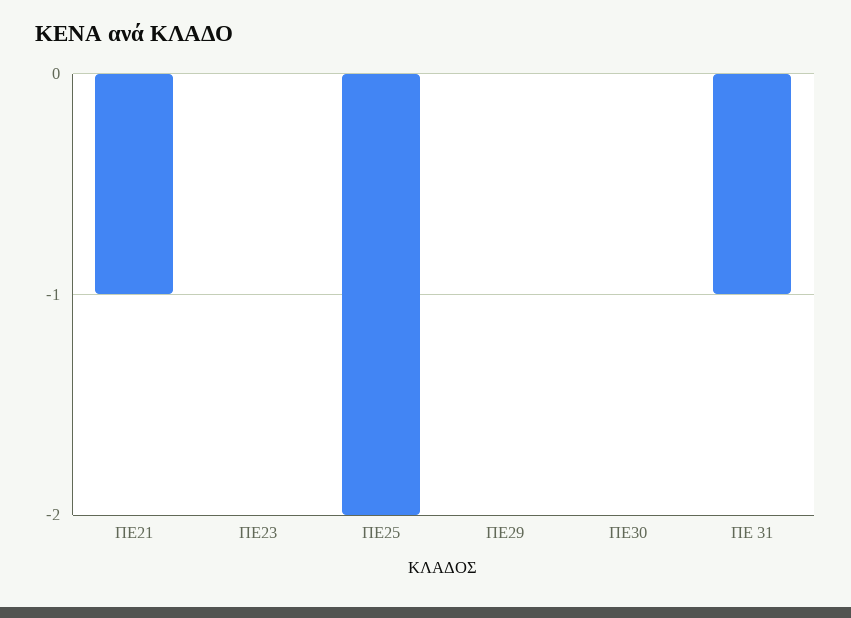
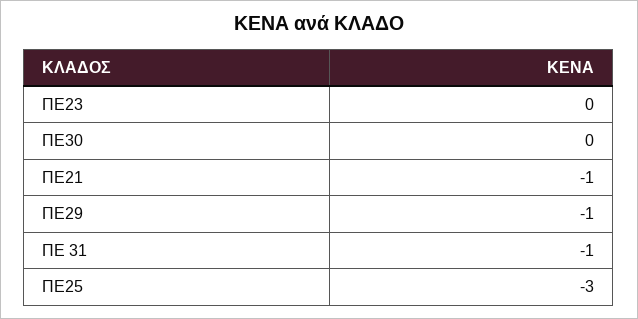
ΠΕ25: -2 -> -3
ΠΕ29: 0 -> -1

